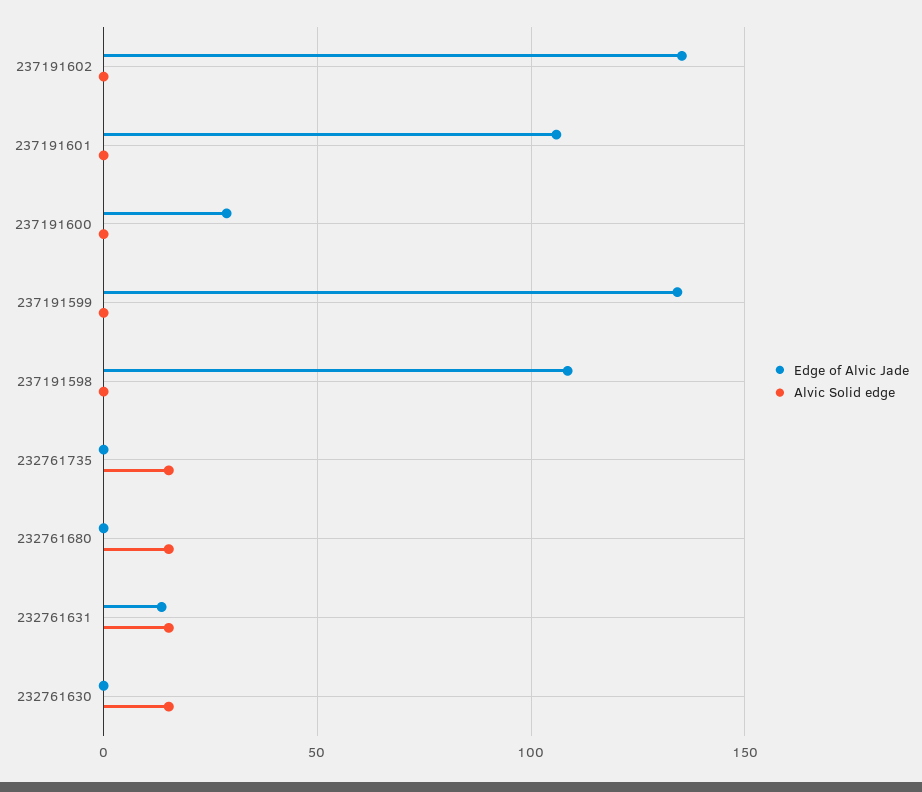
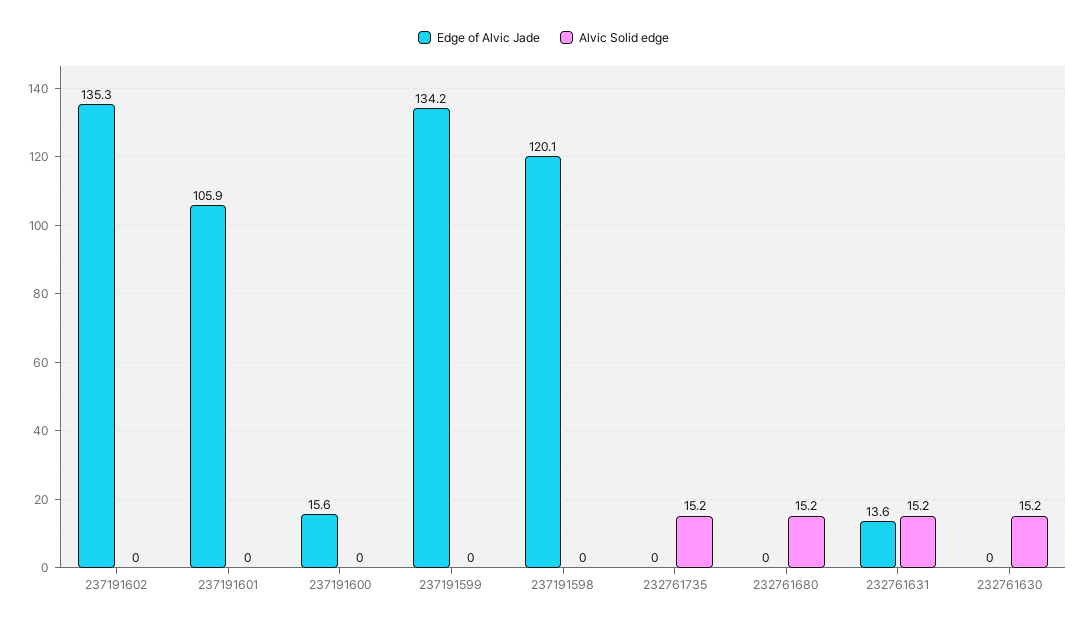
Edge of Alvic Jade, 237191600: 30 -> 15.6
Edge of Alvic Jade, 237191598: 110 -> 120.1

